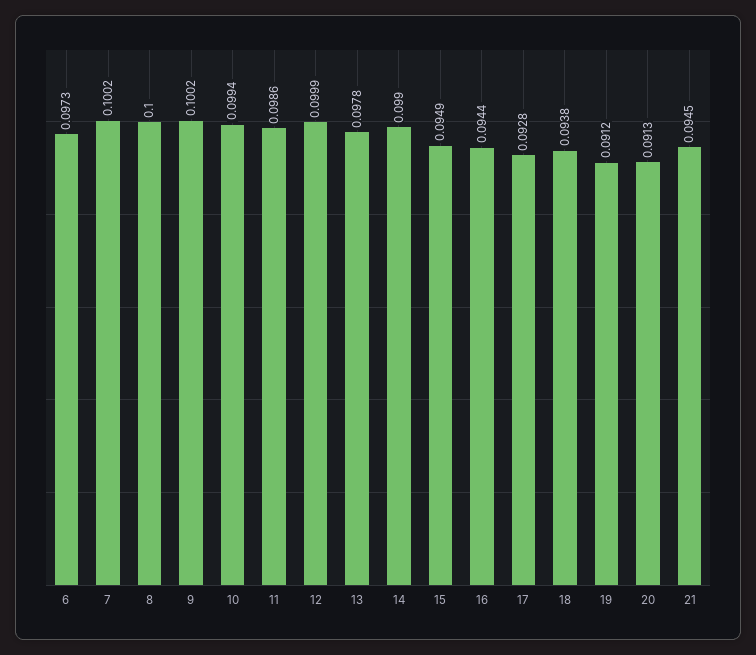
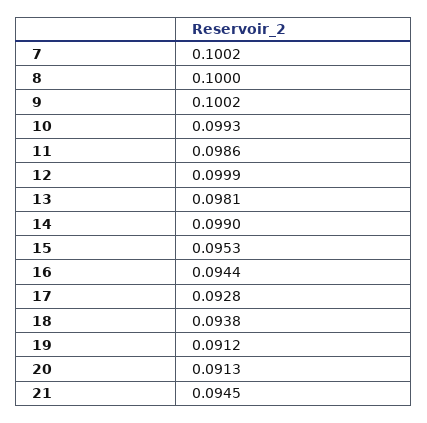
6: 0.0973 -> none
10: 0.0994 -> 0.0993
13: 0.0978 -> 0.0981
15: 0.0949 -> 0.0953

